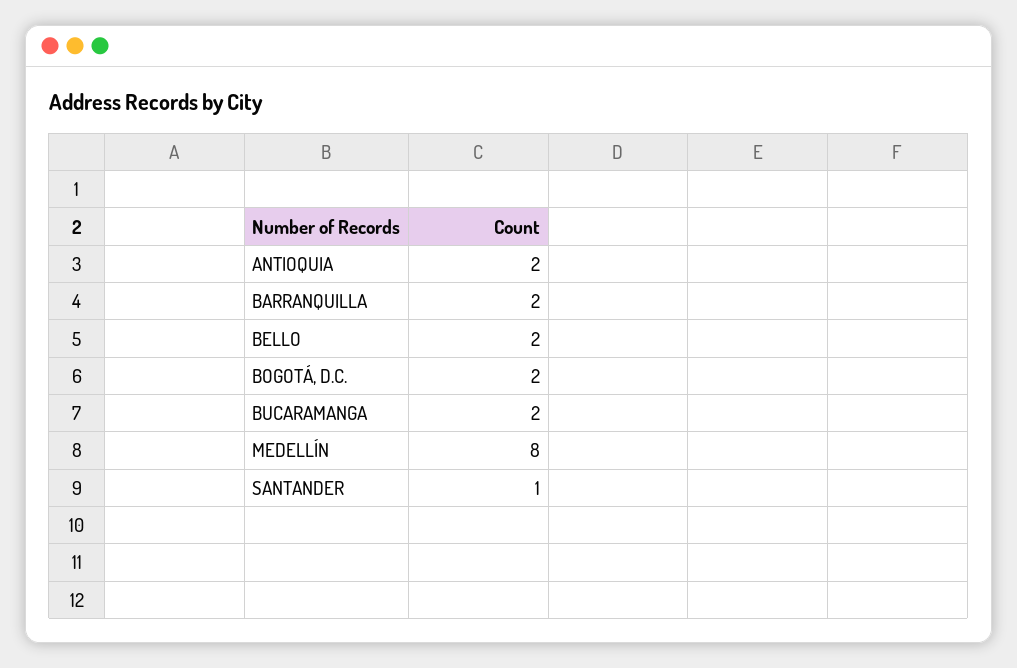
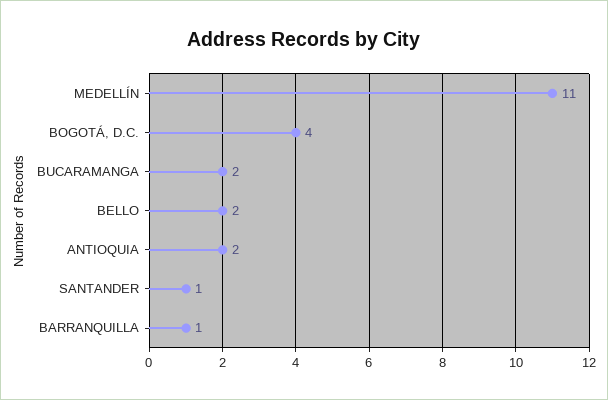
BARRANQUILLA: 2 -> 1
BOGOTÁ, D.C.: 2 -> 4
MEDELLÍN: 8 -> 11

